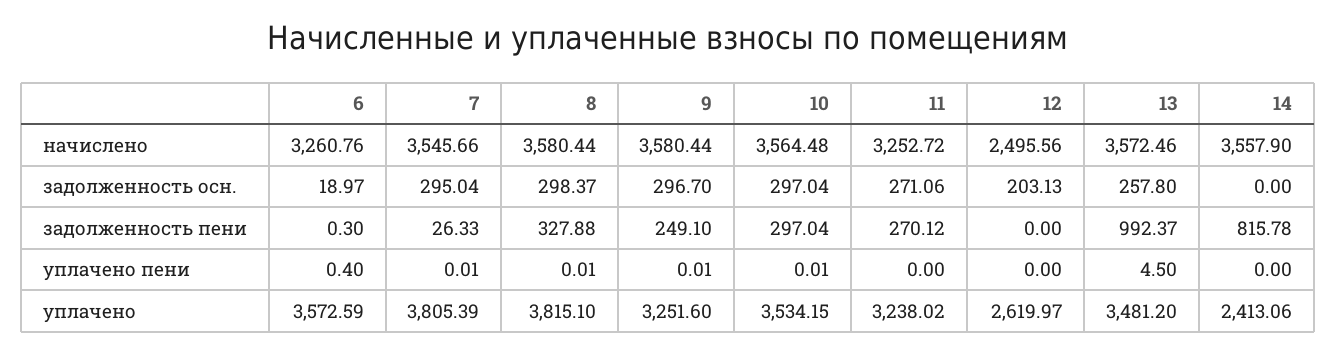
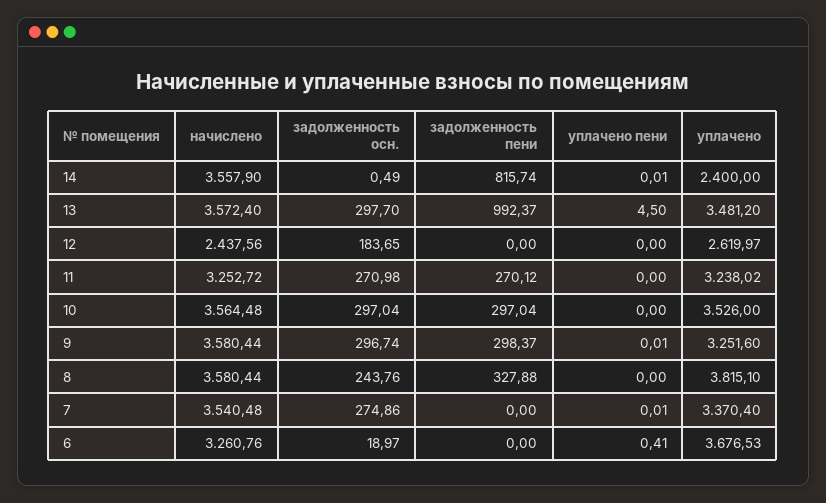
7, начислено: 3545.66 -> 3540.48
12, начислено: 2495.56 -> 2437.56
13, начислено: 3572.46 -> 3572.4
7, задолженность осн.: 295.04 -> 274.86
8, задолженность осн.: 298.37 -> 243.76
9, задолженность осн.: 296.7 -> 296.74
11, задолженность осн.: 271.06 -> 270.98
12, задолженность осн.: 203.13 -> 183.65
13, задолженность осн.: 257.8 -> 297.7
14, задолженность осн.: 0 -> 0.49
6, задолженность пени: 0.3 -> 0
7, задолженность пени: 26.33 -> 0
9, задолженность пени: 249.1 -> 298.37
14, задолженность пени: 815.78 -> 815.74
6, уплачено пени: 0.4 -> 0.41
8, уплачено пени: 0.01 -> 0
10, уплачено пени: 0.01 -> 0
14, уплачено пени: 0 -> 0.01
6, уплачено: 3572.59 -> 3676.53
7, уплачено: 3805.39 -> 3370.4
10, уплачено: 3534.15 -> 3526
14, уплачено: 2413.06 -> 2400

